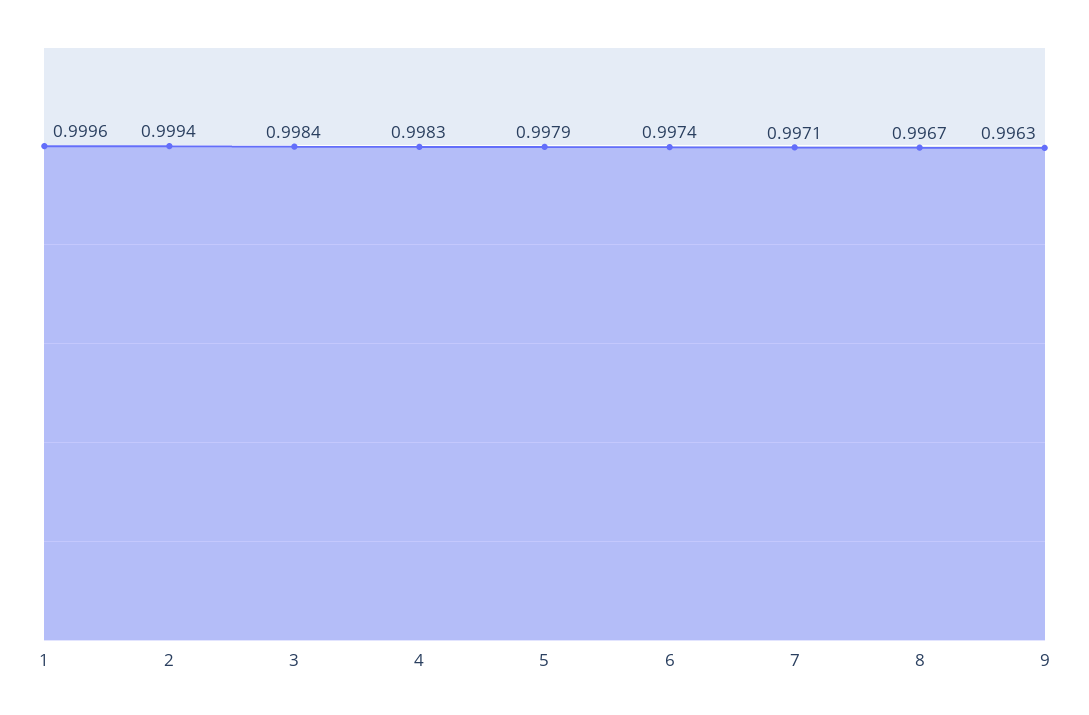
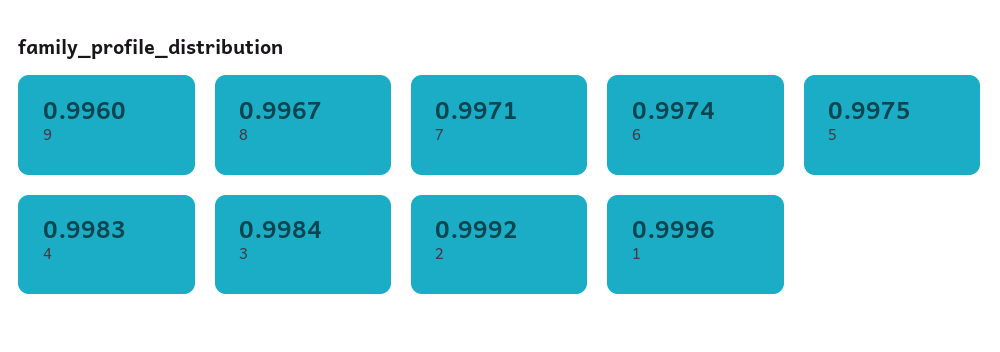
2: 0.9994 -> 0.9992
5: 0.9979 -> 0.9975
9: 0.9963 -> 0.996

